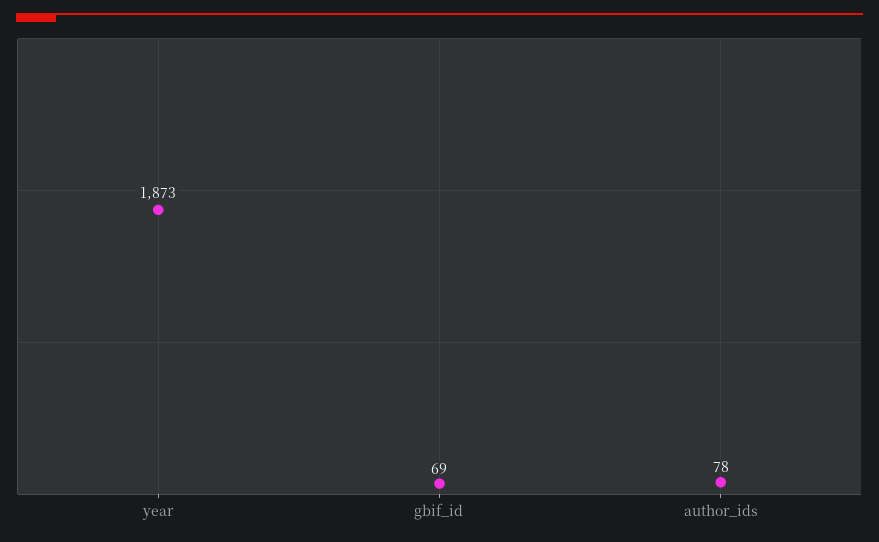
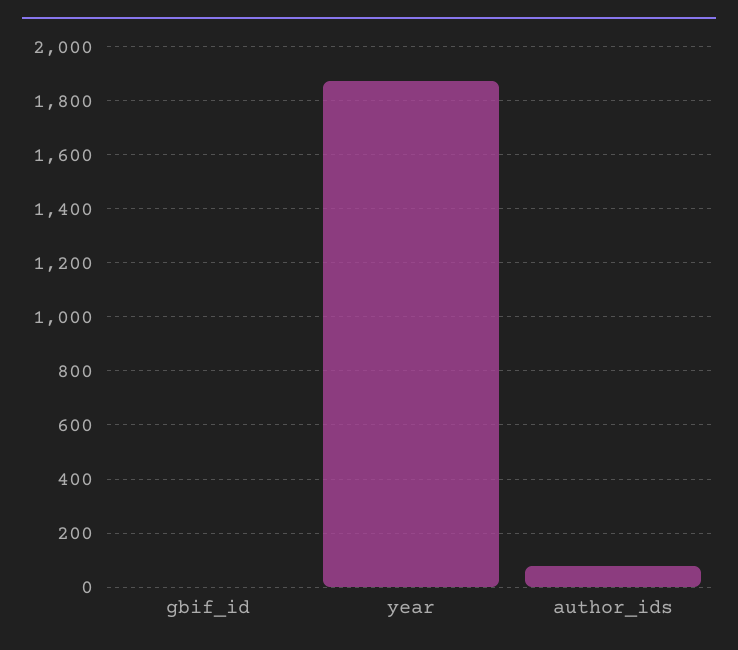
gbif_id: 69 -> 0

